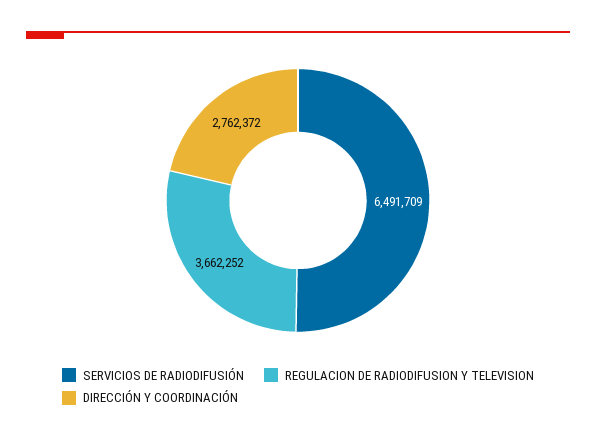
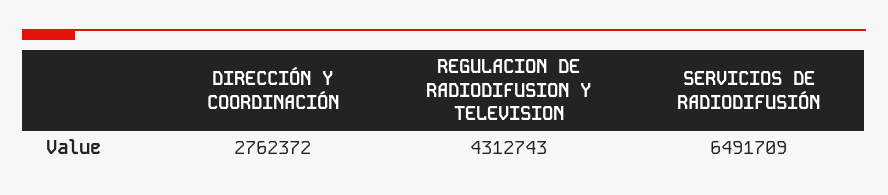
REGULACION DE RADIODIFUSION Y TELEVISION: 3662252 -> 4312743

